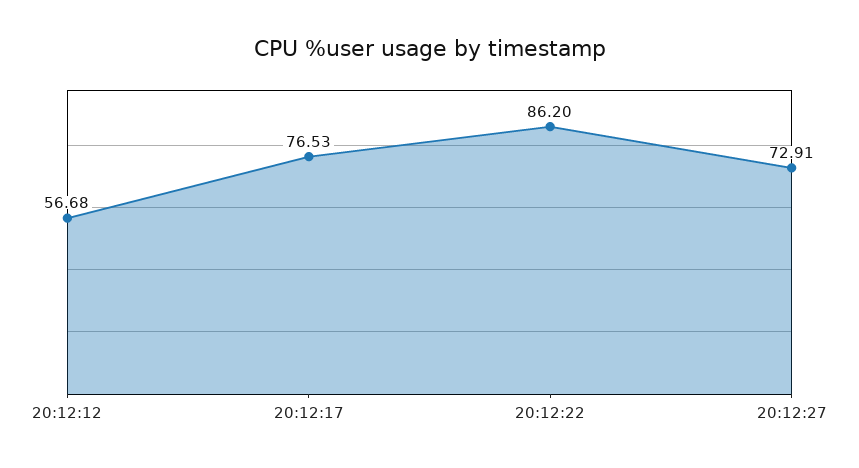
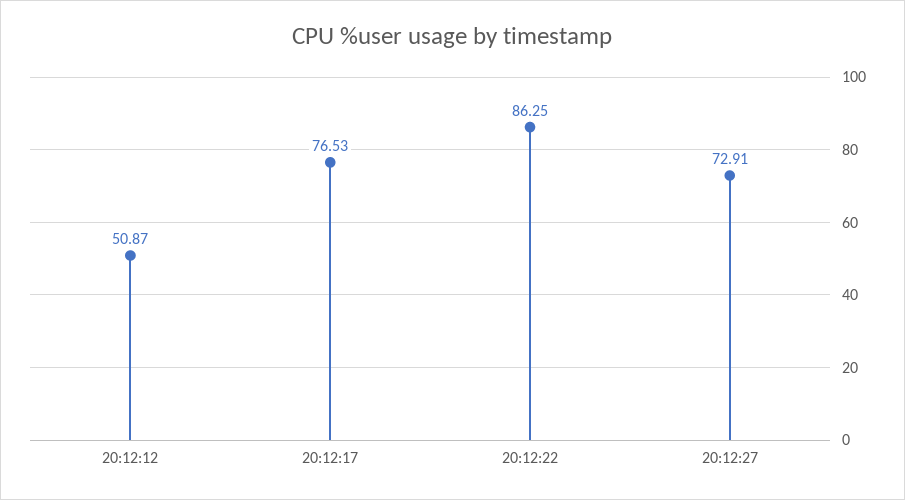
20:12:12: 56.68 -> 50.87
20:12:22: 86.2 -> 86.25

